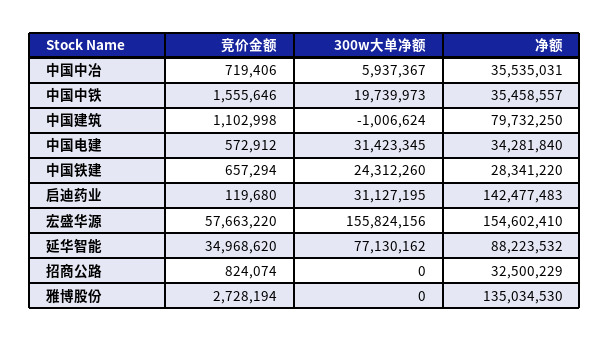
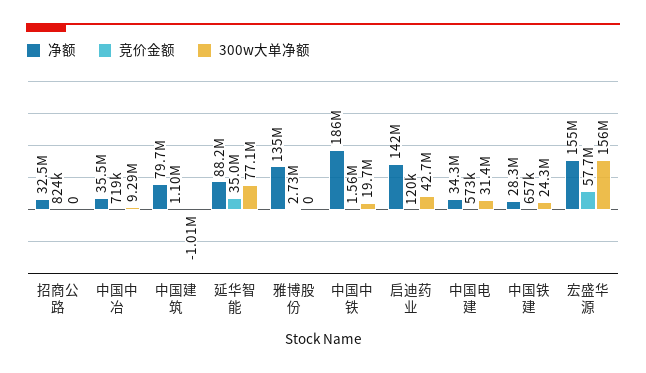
300w大单净额, 中国中冶: 5937367 -> 9290000
净额, 中国中铁: 35458557 -> 186000000
300w大单净额, 启迪药业: 31127195 -> 42700000

